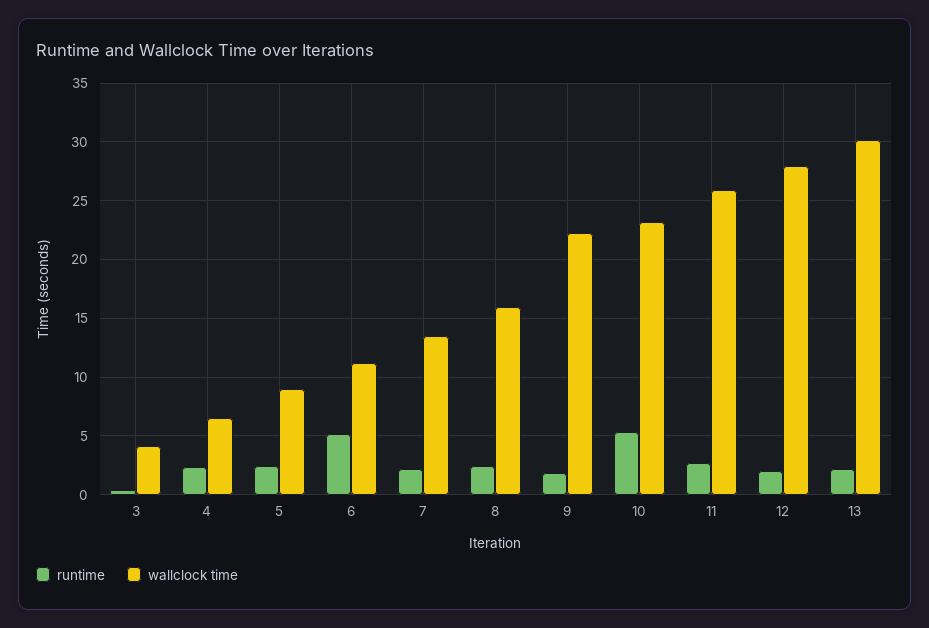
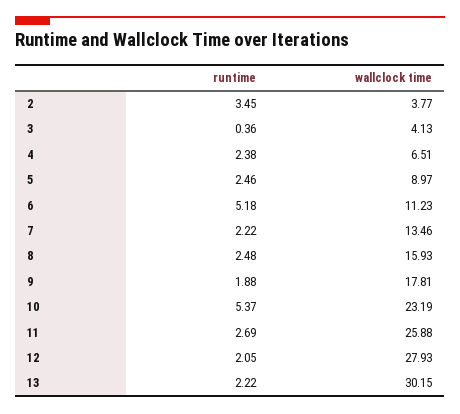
wallclock time, 9: 22 -> 17.81
runtime, 2: none -> 3.45
wallclock time, 2: none -> 3.77

